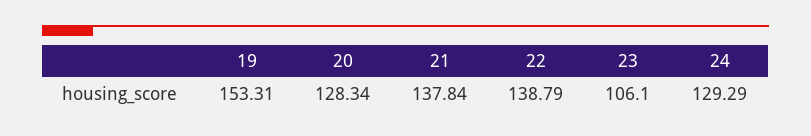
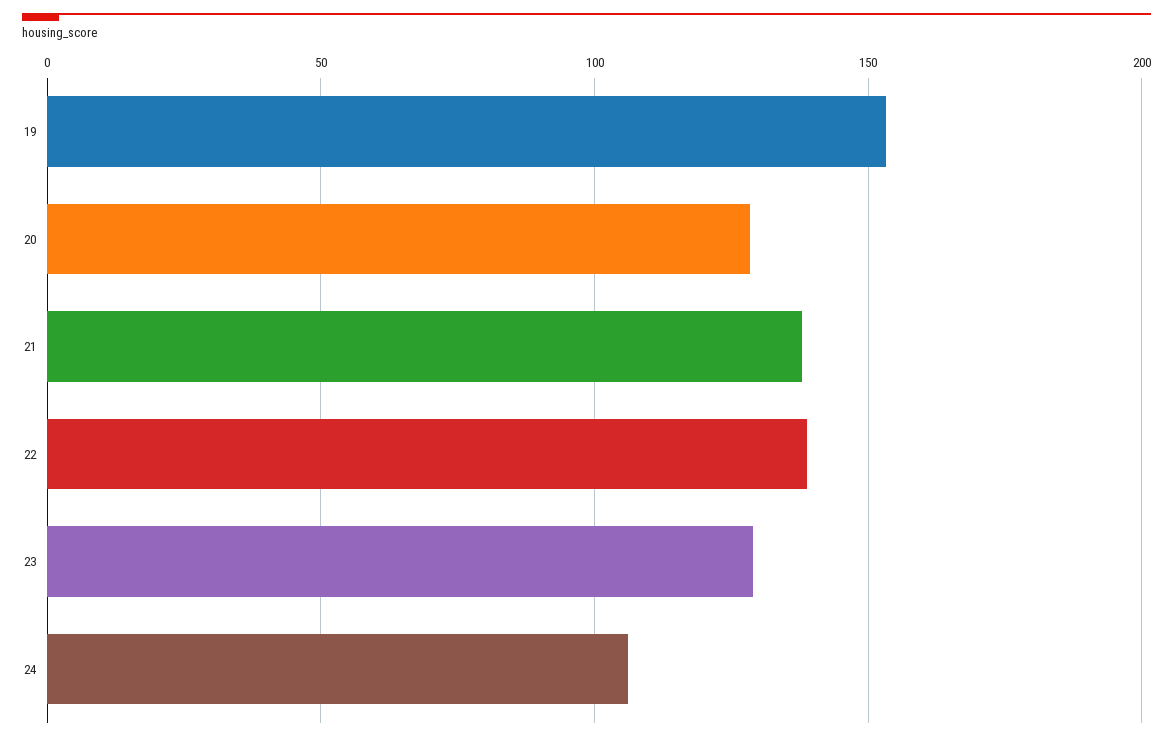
23: 106.1 -> 130
24: 129.29 -> 105

